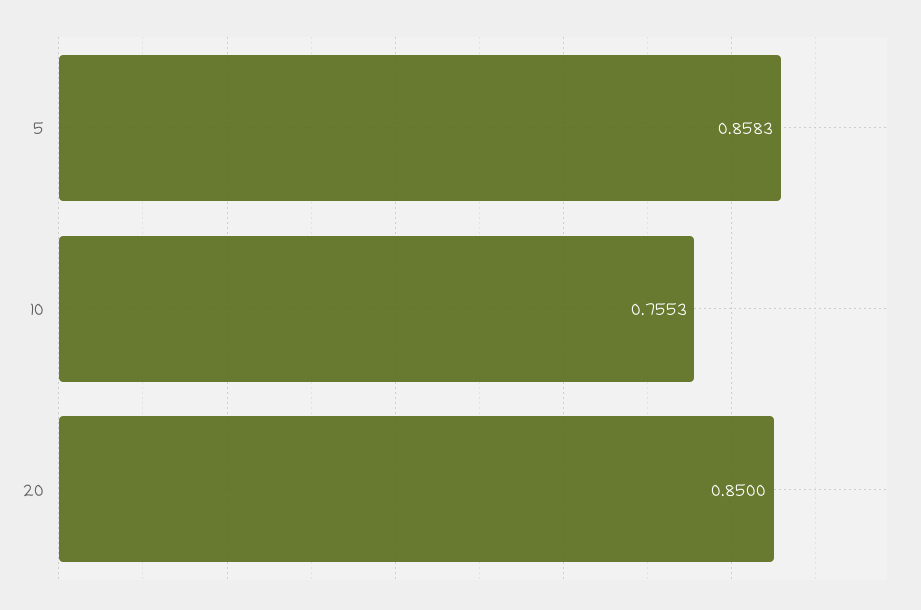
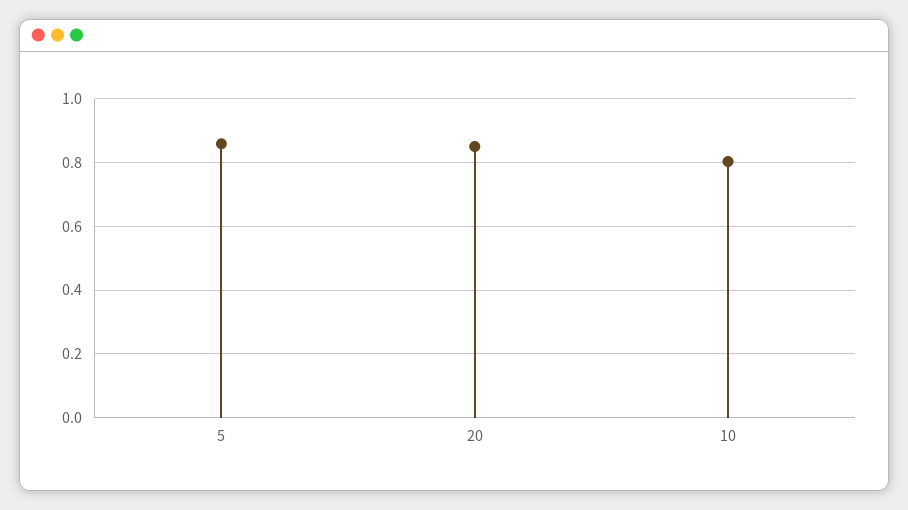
10: 0.7553 -> 0.8

